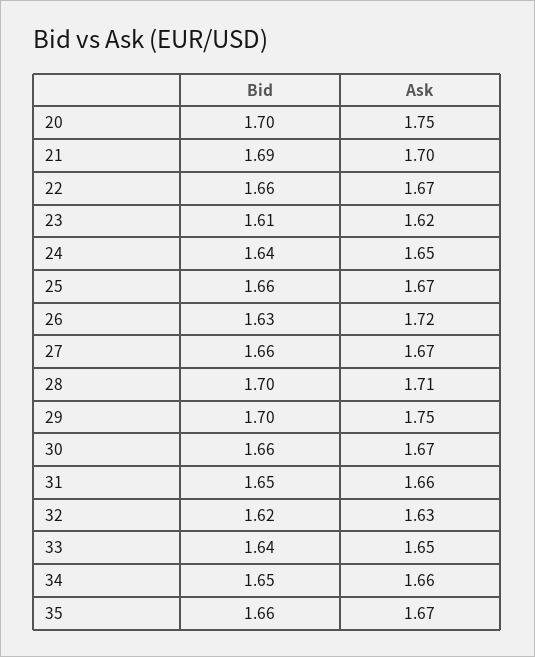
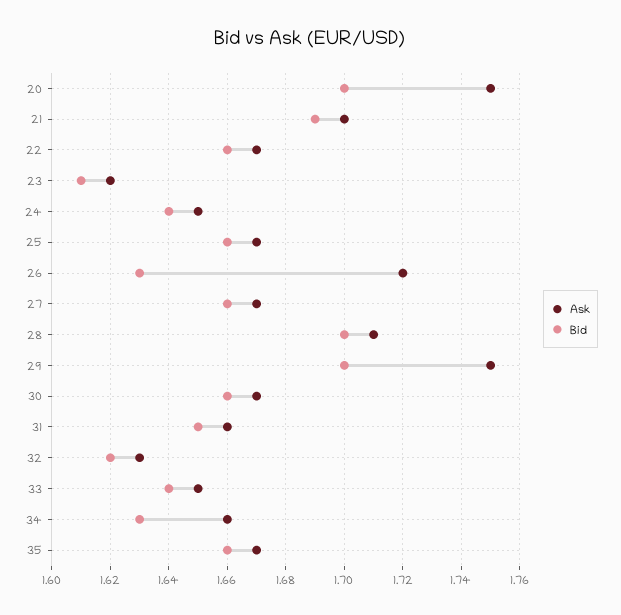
Bid, 34: 1.65 -> 1.63

